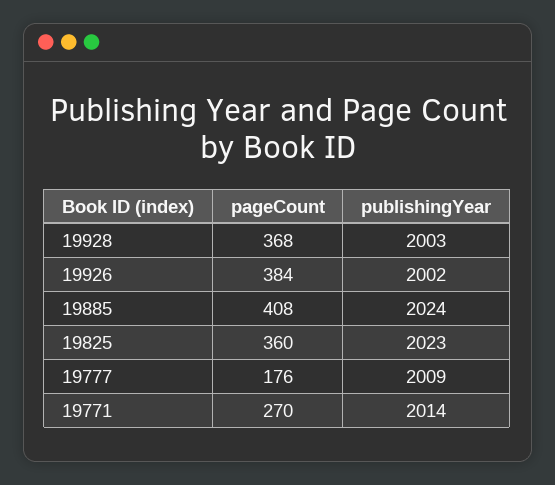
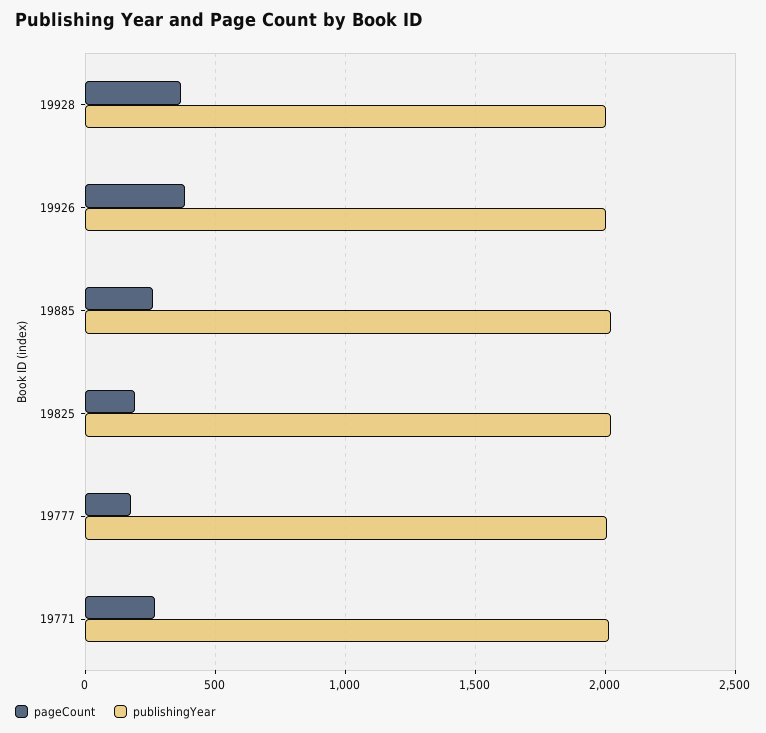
pageCount, 19885: 408 -> 250
pageCount, 19825: 360 -> 200

